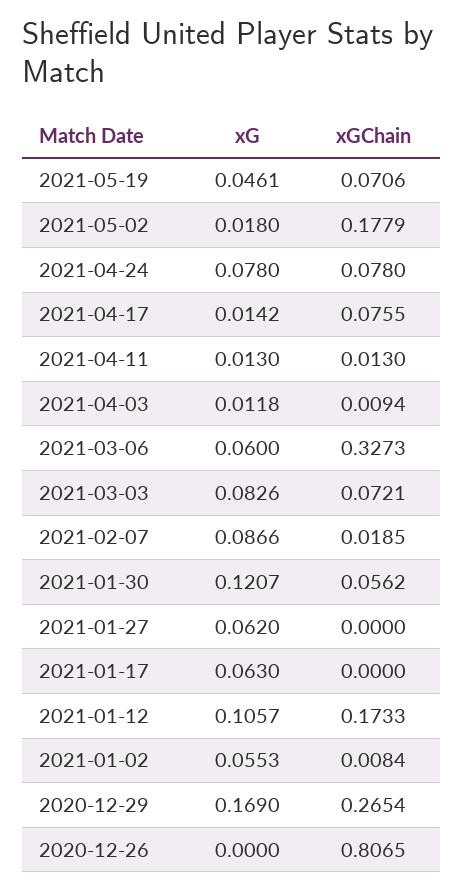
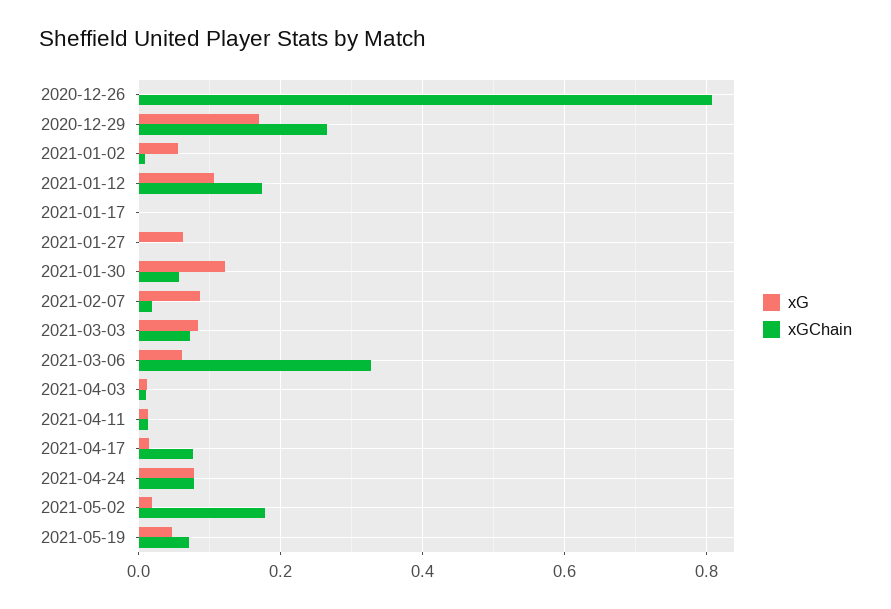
xG, 2021-01-17: 0.063 -> 0

